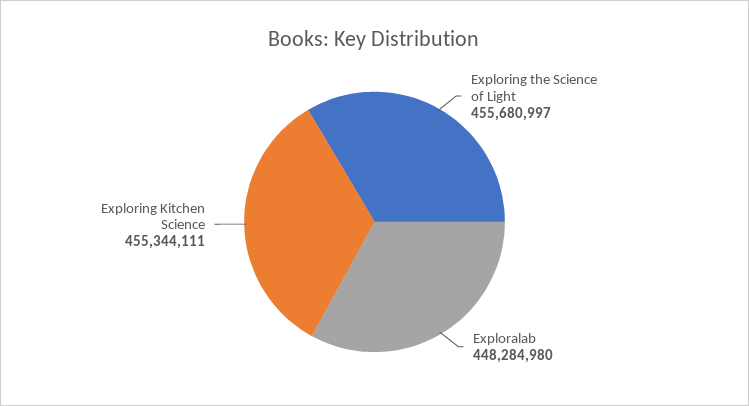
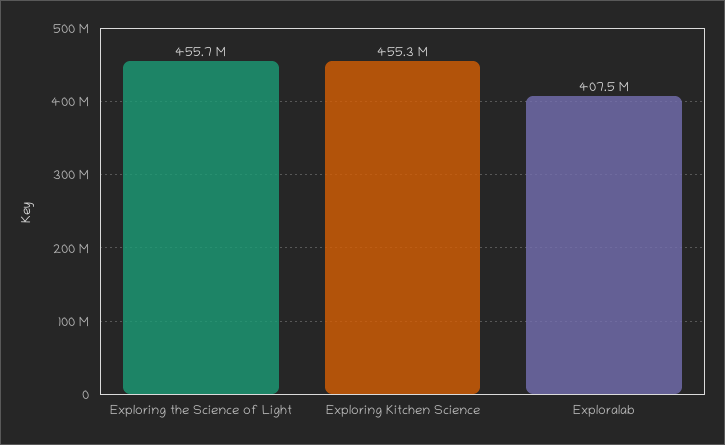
Exploralab: 448284980 -> 407500000

